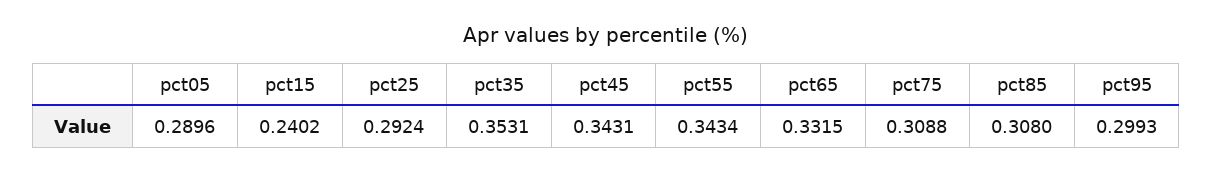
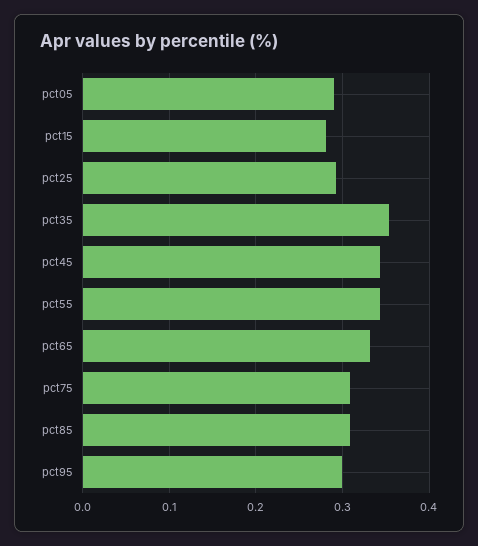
pct15: 0.2402 -> 0.28

